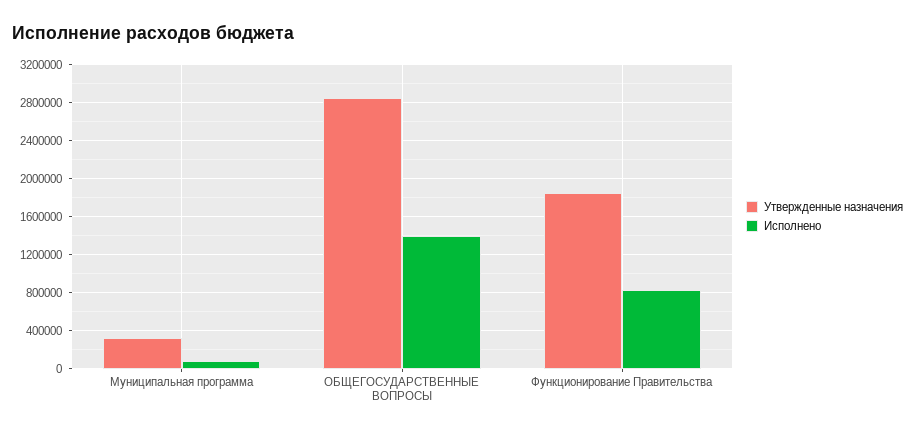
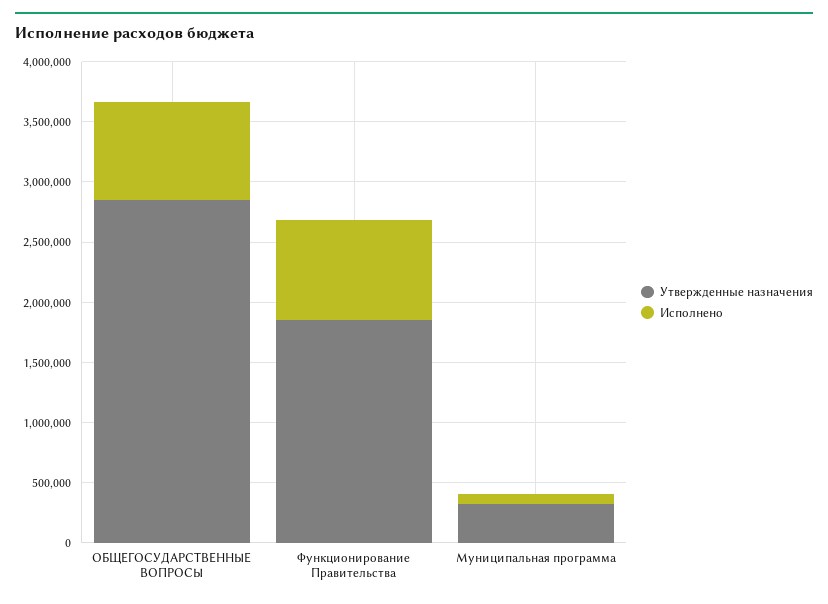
Исполнено, ОБЩЕГОСУДАРСТВЕННЫЕ ВОПРОСЫ: 1400000 -> 800000

